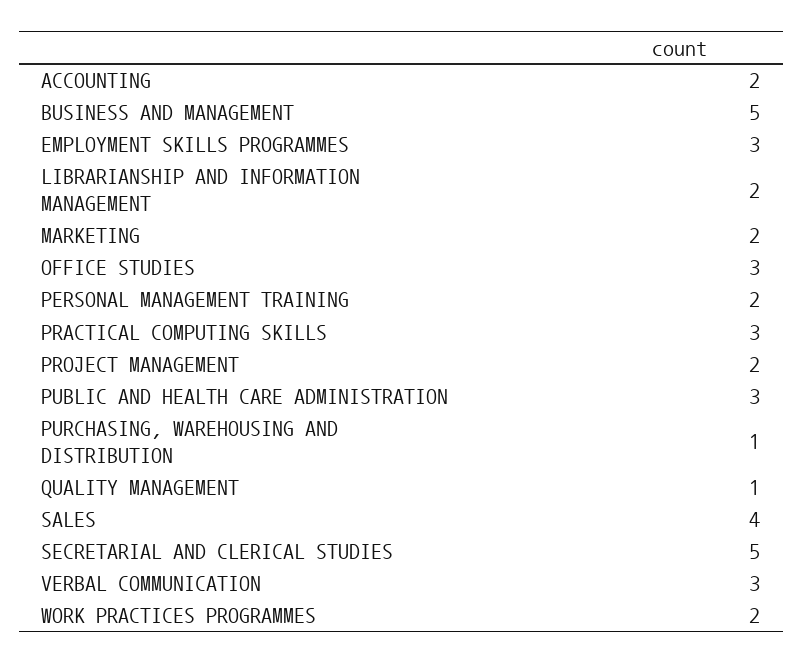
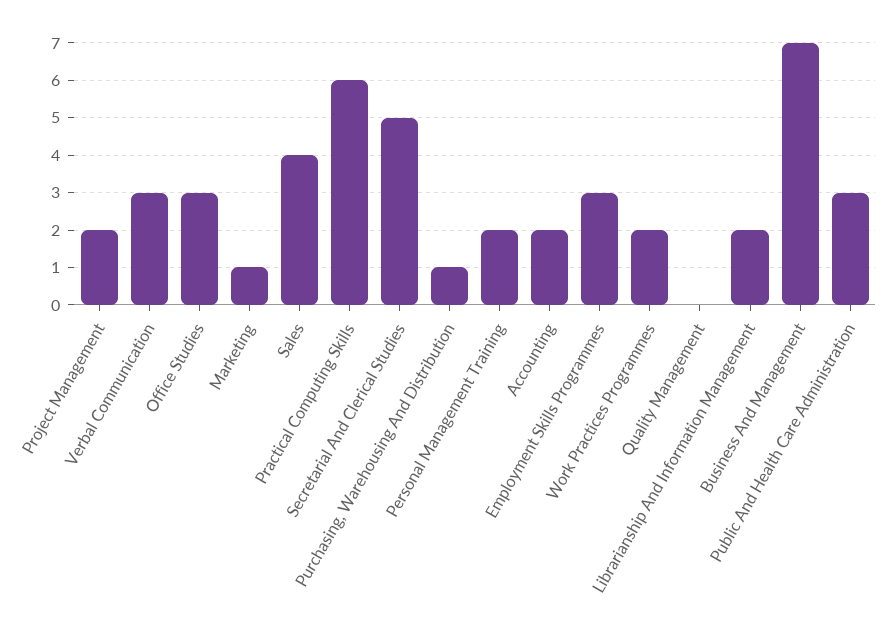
BUSINESS AND MANAGEMENT: 5 -> 7
MARKETING: 2 -> 1
PRACTICAL COMPUTING SKILLS: 3 -> 6
QUALITY MANAGEMENT: 1 -> 0

